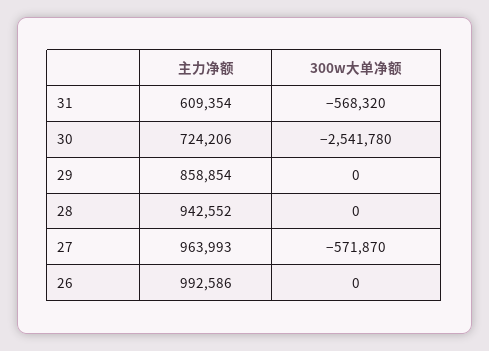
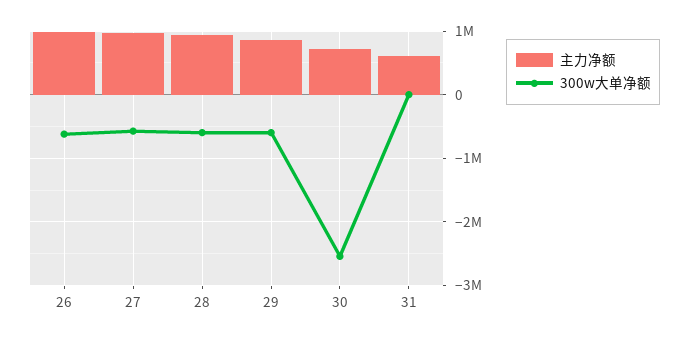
300w大单净额, 31: -568320 -> 0
300w大单净额, 29: 0 -> -600000
300w大单净额, 28: 0 -> -600000
300w大单净额, 26: 0 -> -600000

